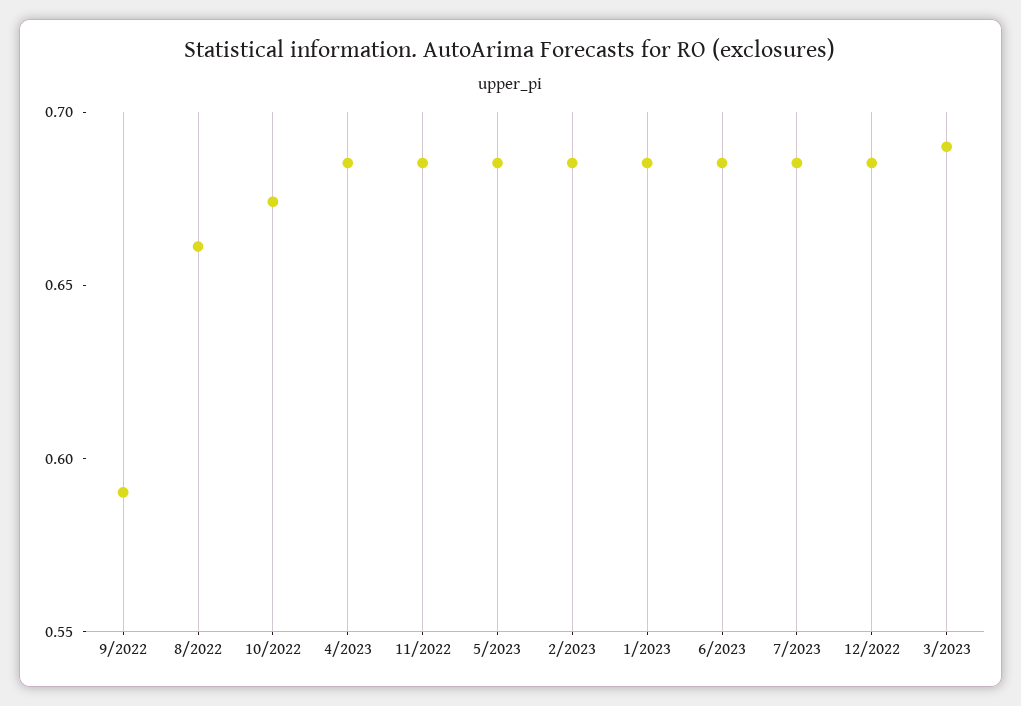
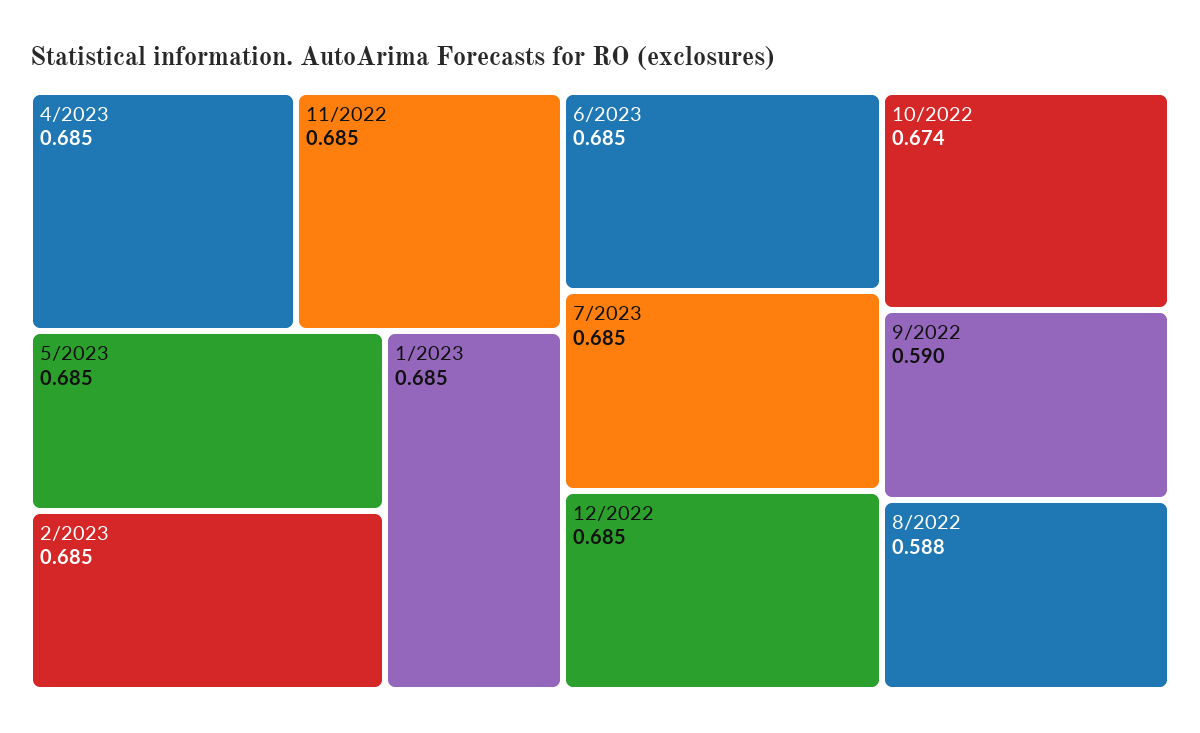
8/2022: 0.66 -> 0.588
3/2023: 0.69 -> none

